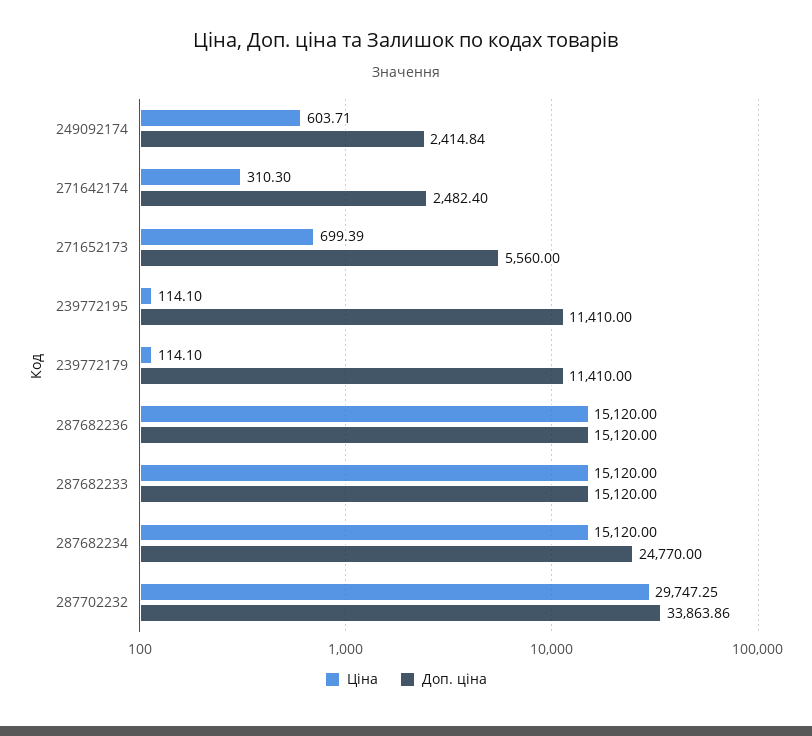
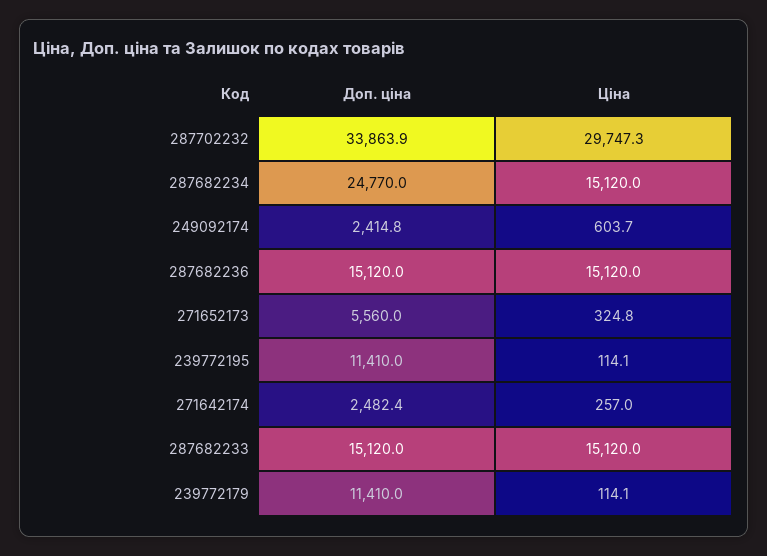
Ціна, 271642174: 310.3 -> 257
Ціна, 271652173: 699.39 -> 324.8

